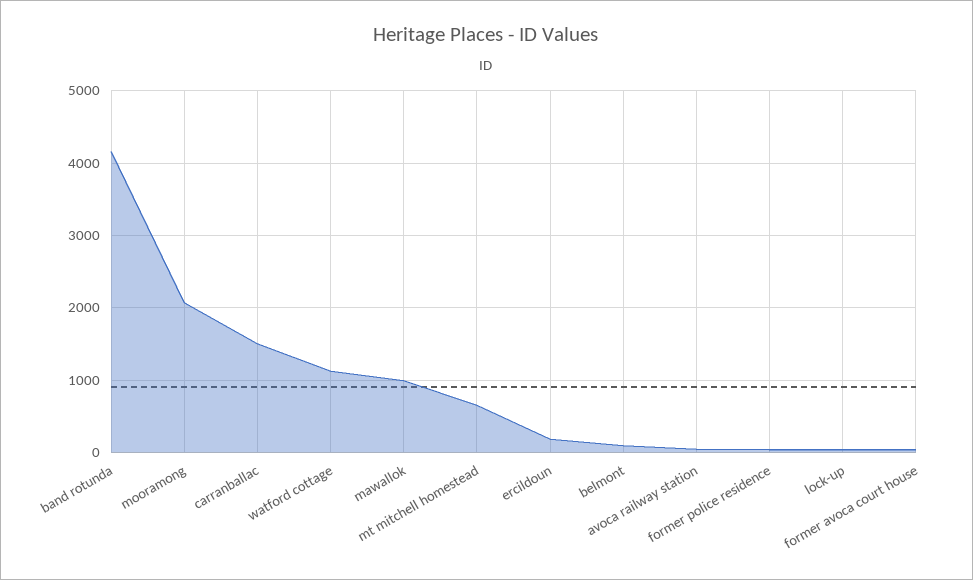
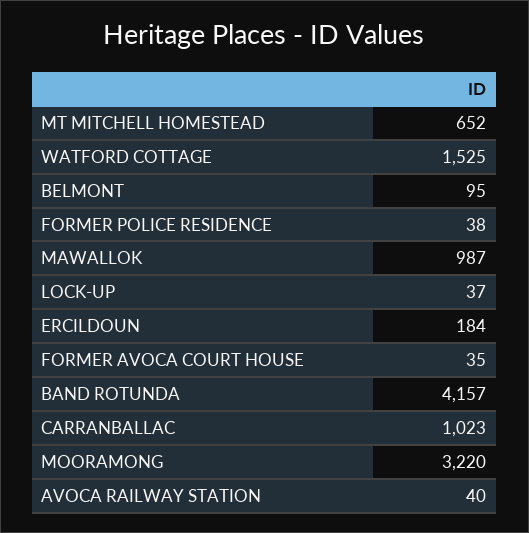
mooramong: 2100 -> 3220
carranballac: 1500 -> 1023
watford cottage: 1100 -> 1525

